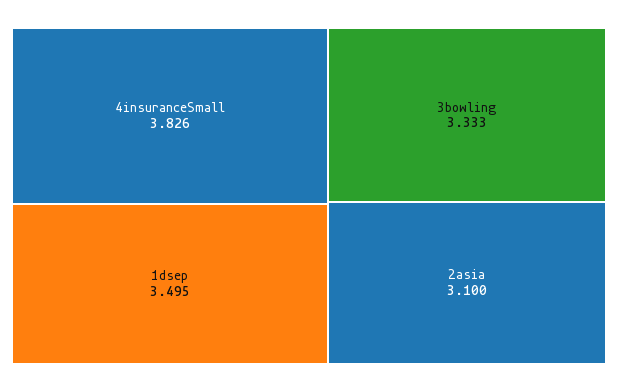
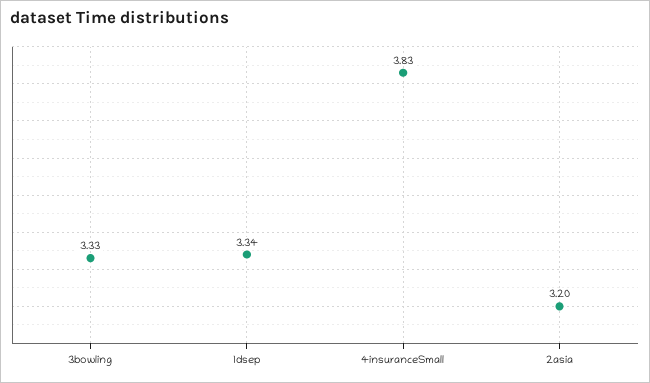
1dsep: 3.495 -> 3.34
2asia: 3.1 -> 3.2

